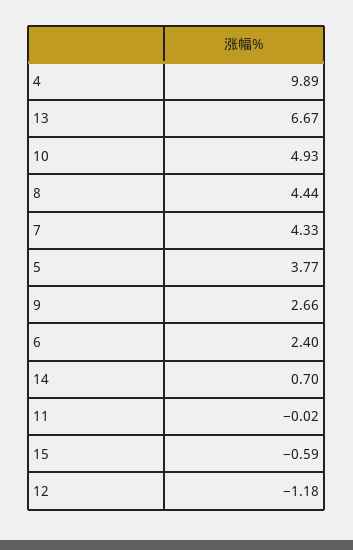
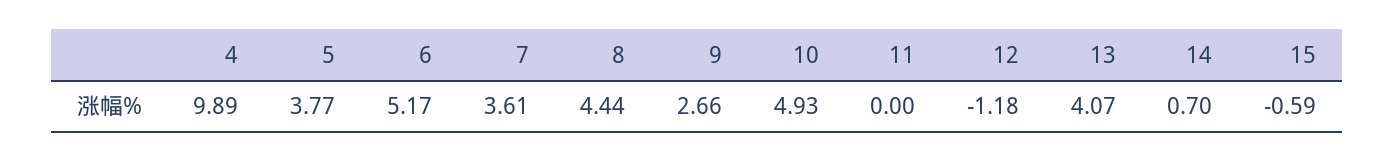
13: 6.67 -> 4.07
7: 4.33 -> 3.61
6: 2.4 -> 5.17
11: -0.02 -> 0

